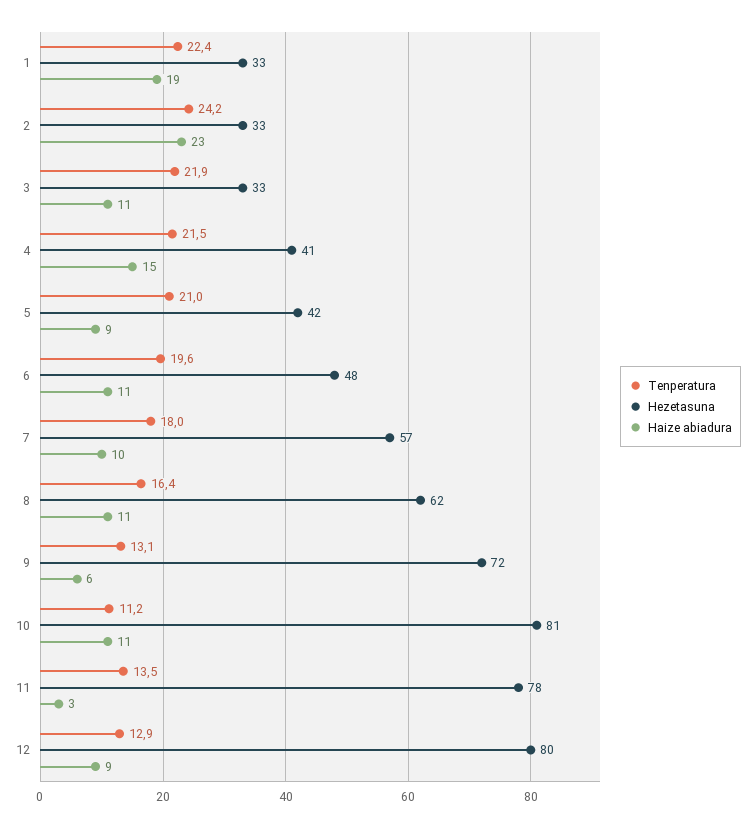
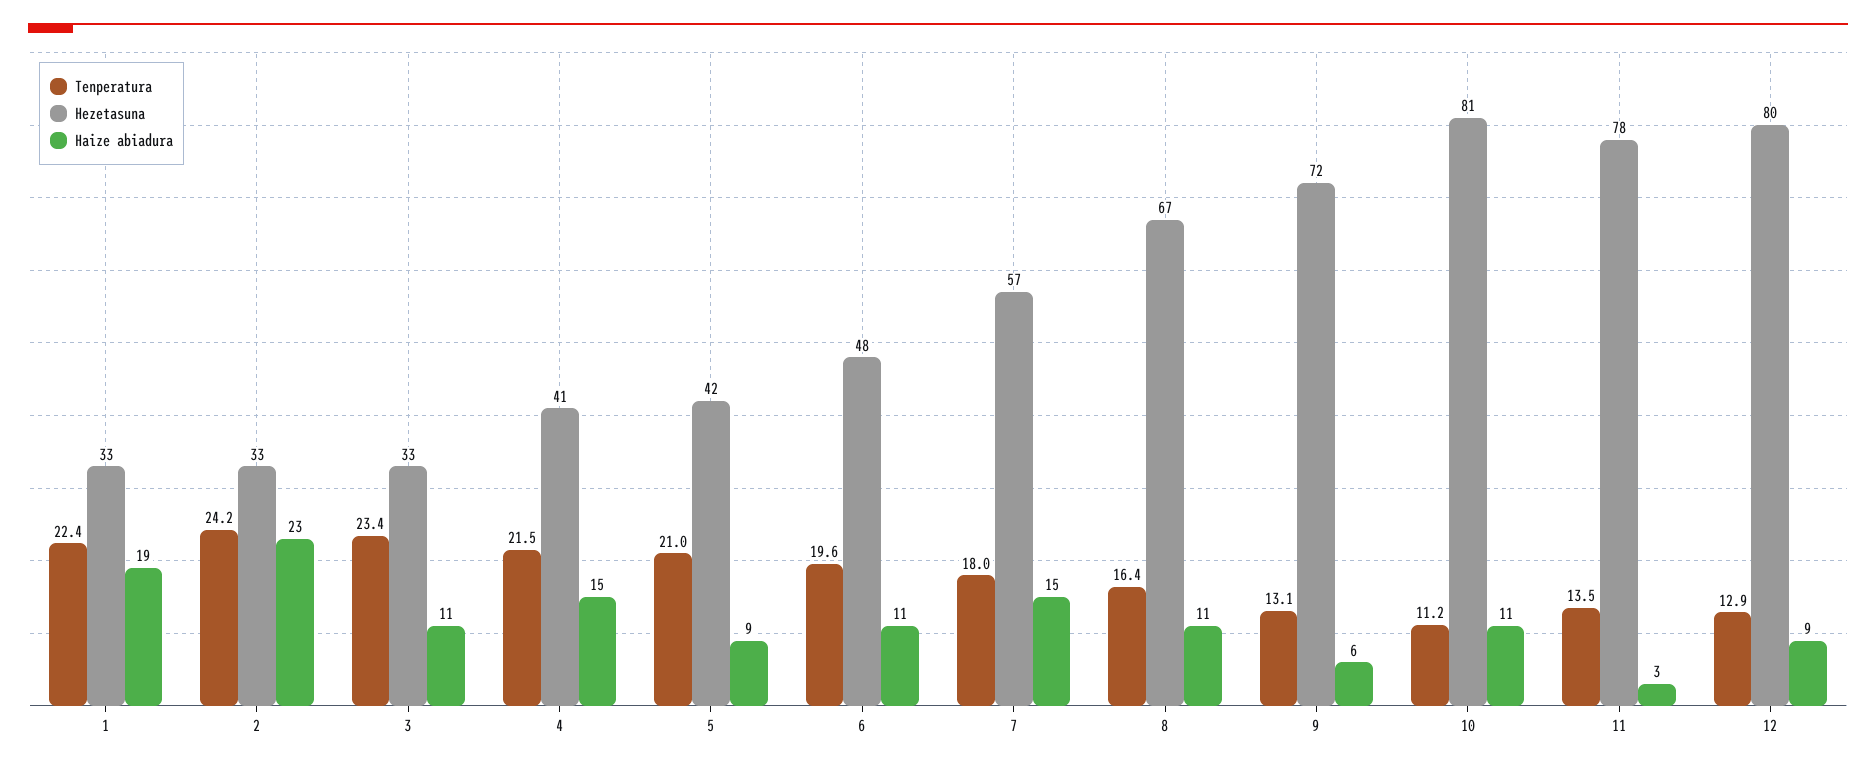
Tenperatura, 3: 21.9 -> 23.4
Haize abiadura, 7: 10 -> 15
Hezetasuna, 8: 62 -> 67

